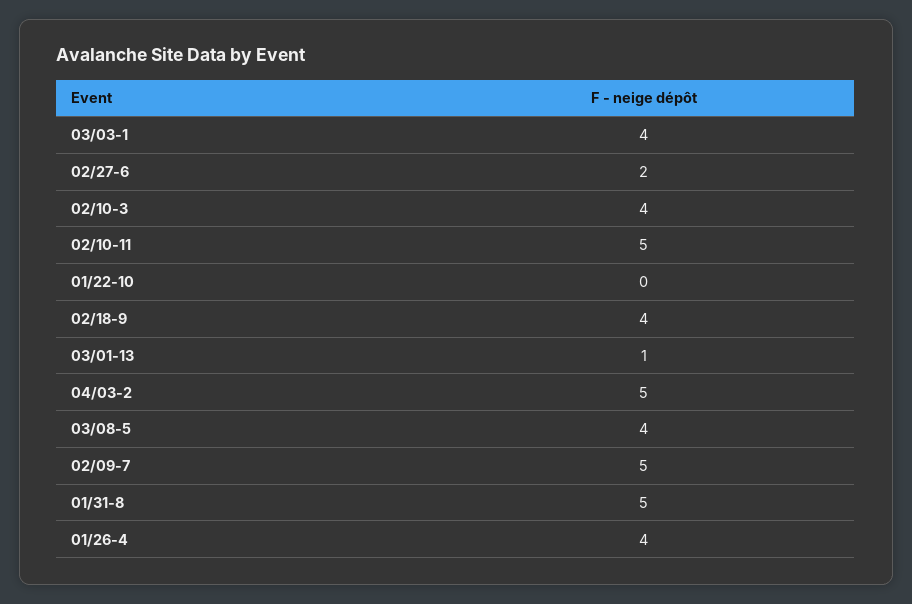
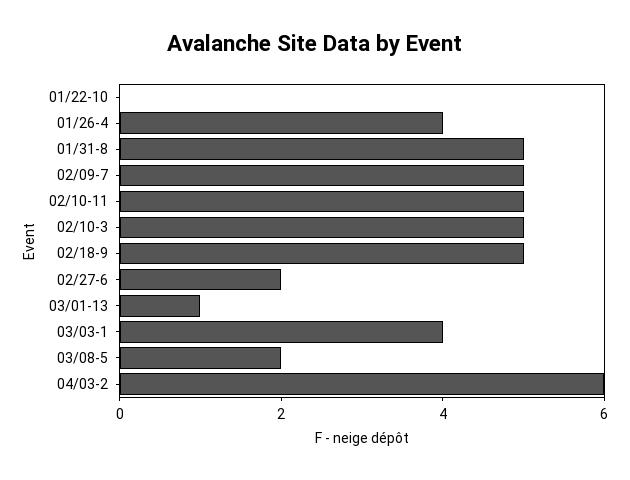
02/10-3: 4 -> 5
02/18-9: 4 -> 5
04/03-2: 5 -> 6
03/08-5: 4 -> 2

